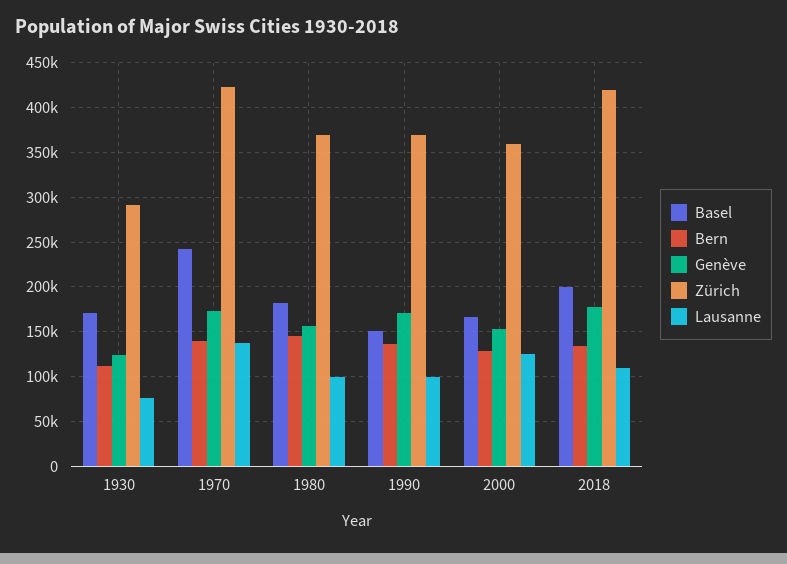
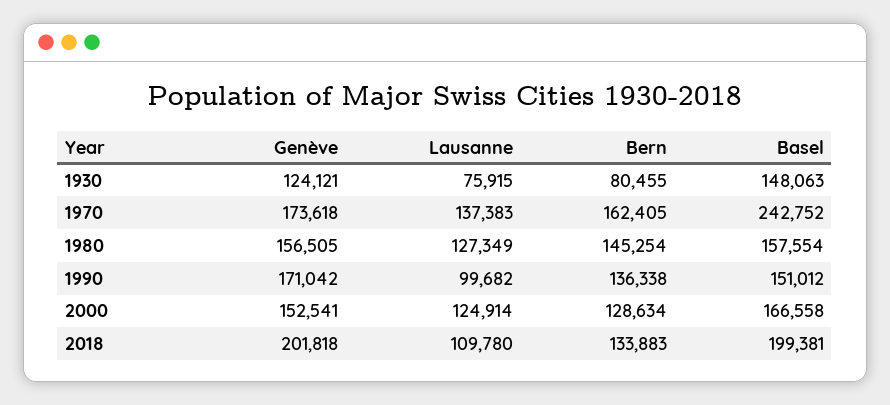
Basel, 1930: 170000 -> 148063
Bern, 1930: 110000 -> 80455
Zürich, 1930: 290000 -> none
Bern, 1970: 140000 -> 162405
Zürich, 1970: 420000 -> none
Basel, 1980: 180000 -> 157554
Zürich, 1980: 370000 -> none
Lausanne, 1980: 100000 -> 127349
Zürich, 1990: 370000 -> none
Zürich, 2000: 360000 -> none
Genève, 2018: 180000 -> 201818
Zürich, 2018: 420000 -> none

